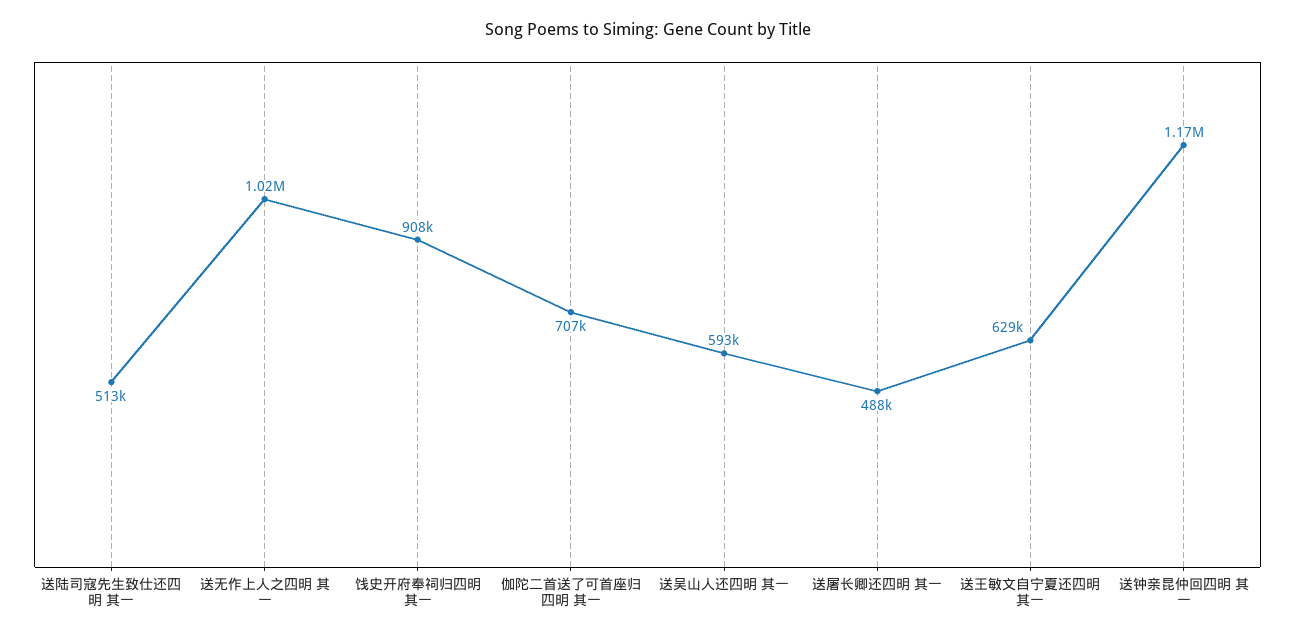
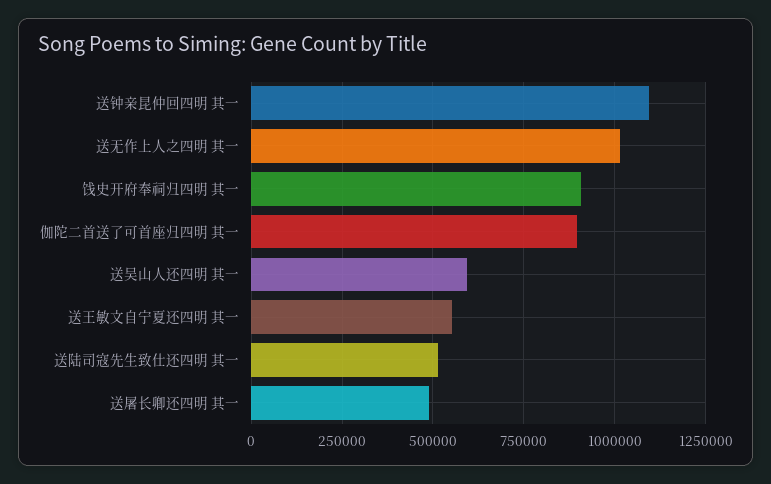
伽陀二首送了可首座归四明 其一: 707000 -> 900000
送王敏文自宁夏还四明 其一: 629000 -> 550000
送钟亲昆仲回四明 其一: 1170000 -> 1100000

